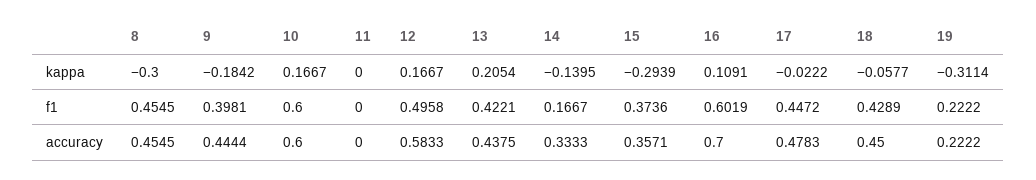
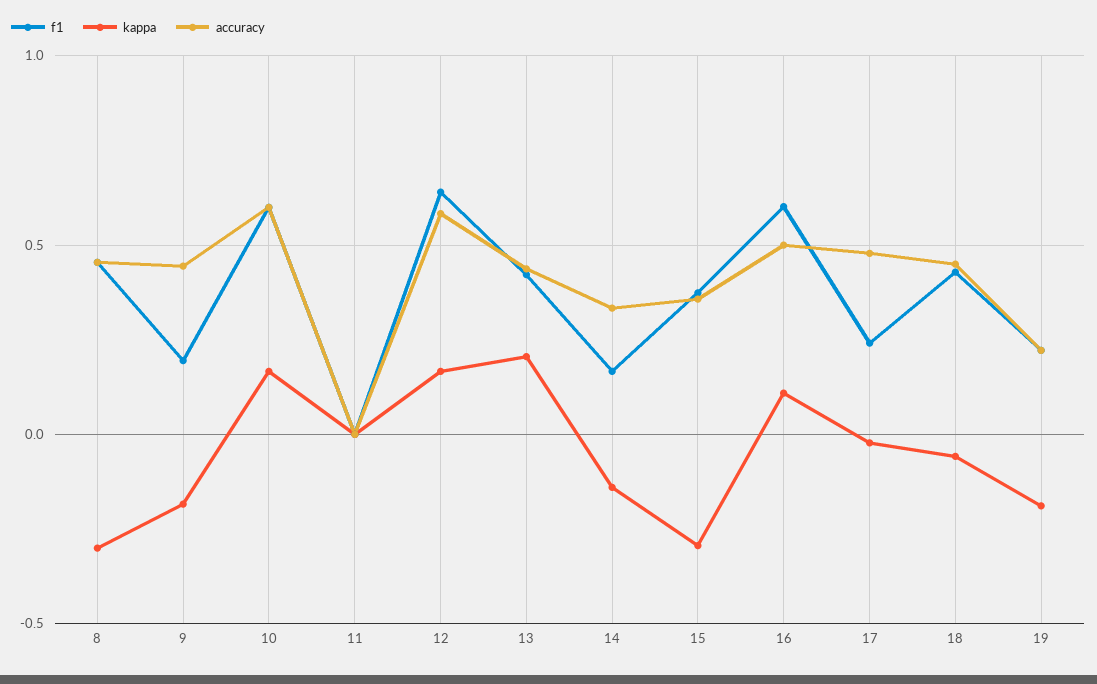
kappa, 19: -0.3114 -> -0.2
f1, 9: 0.3981 -> 0.2
f1, 12: 0.4958 -> 0.65
f1, 17: 0.4472 -> 0.25
accuracy, 16: 0.7 -> 0.5

